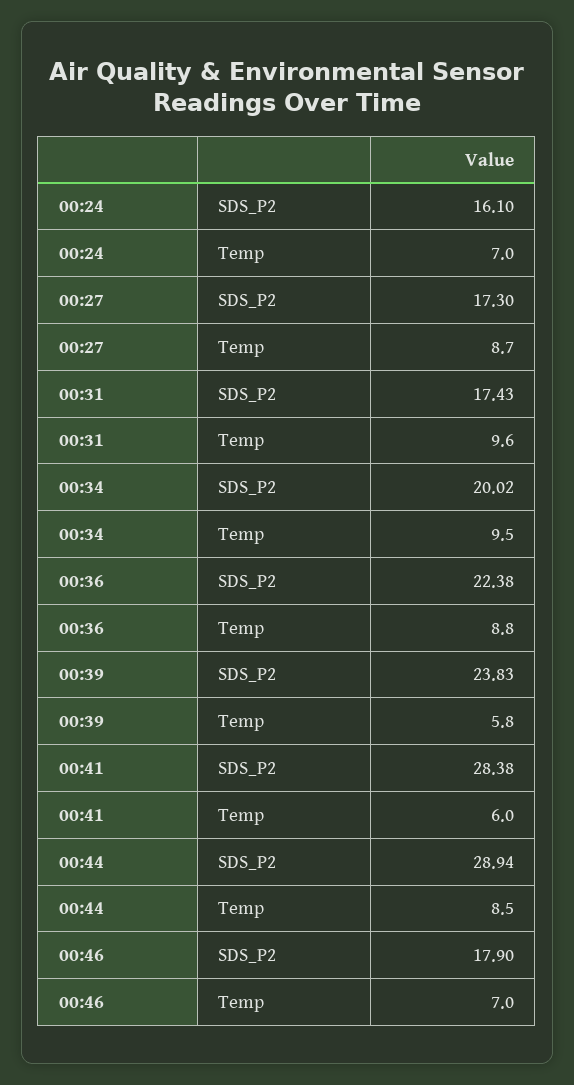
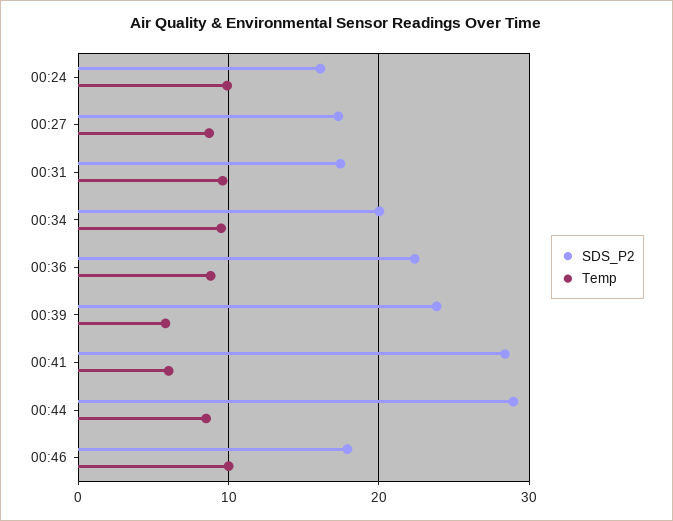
Temp, 00:24: 7 -> 10
Temp, 00:46: 7 -> 10

